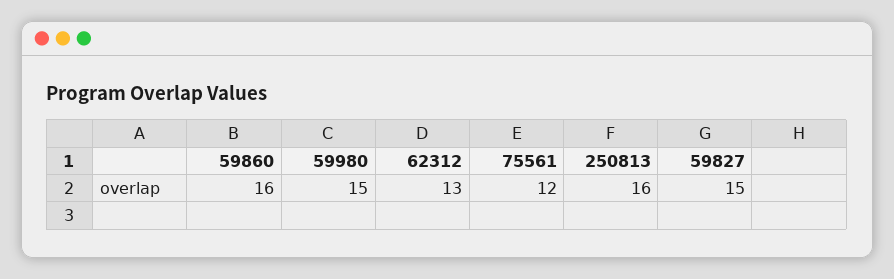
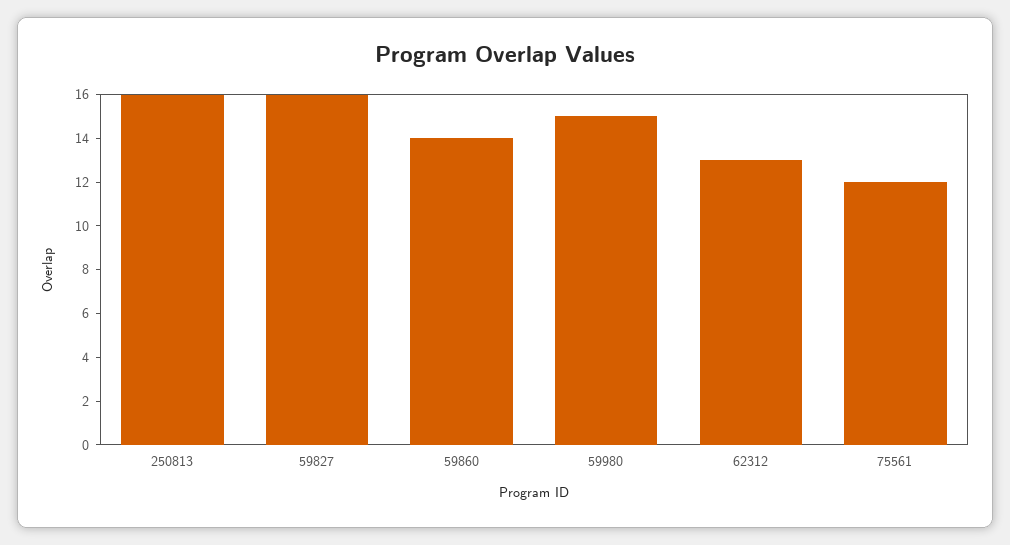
59860: 16 -> 14
59827: 15 -> 16

